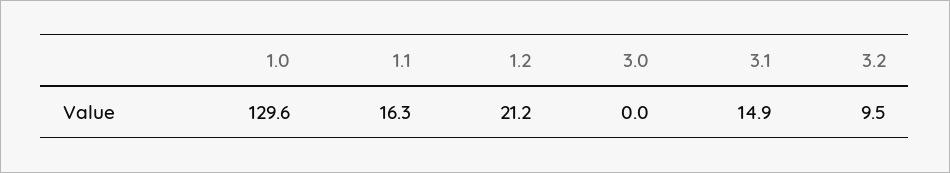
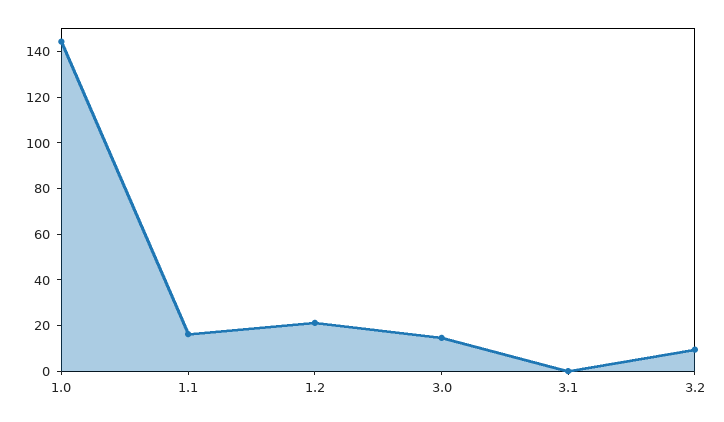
1.0: 129.6 -> 145
3.0: 0 -> 15
3.1: 14.9 -> 0

